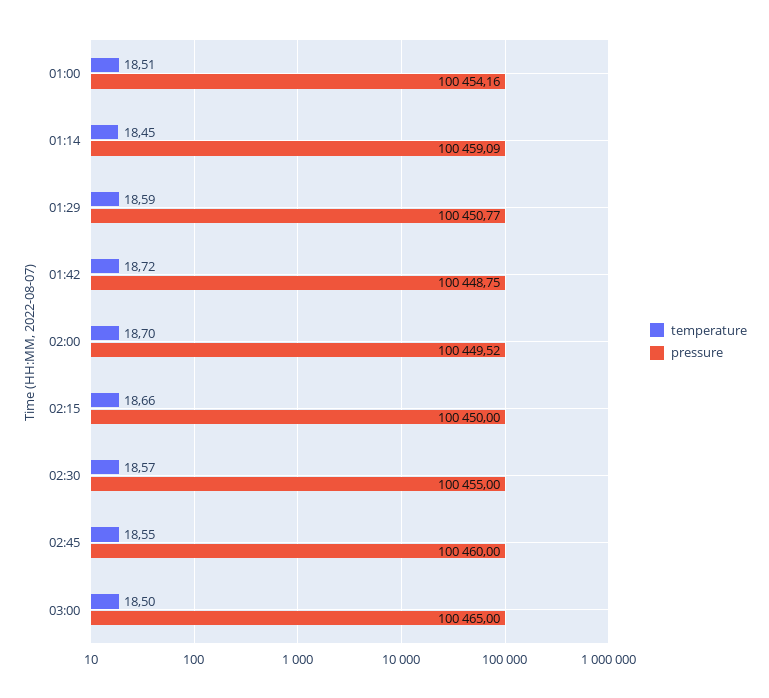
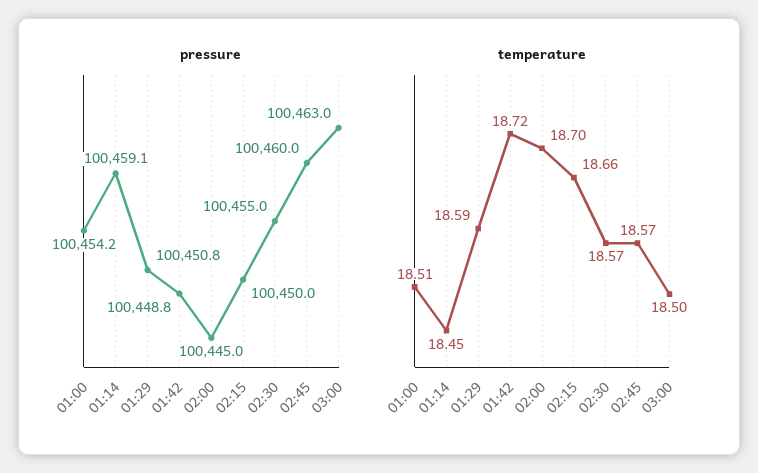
pressure, 02:00: 100449.52 -> 100445
temperature, 02:45: 18.55 -> 18.57
pressure, 03:00: 100465 -> 100463

